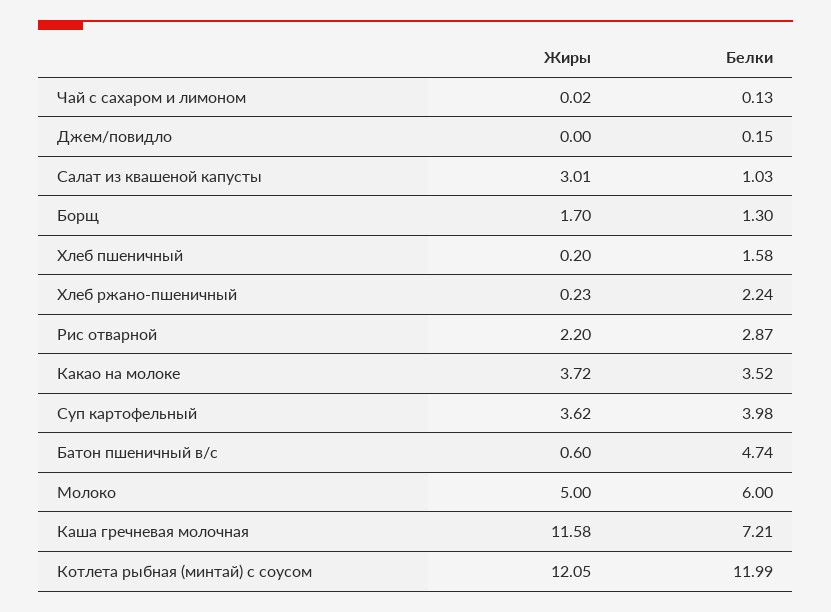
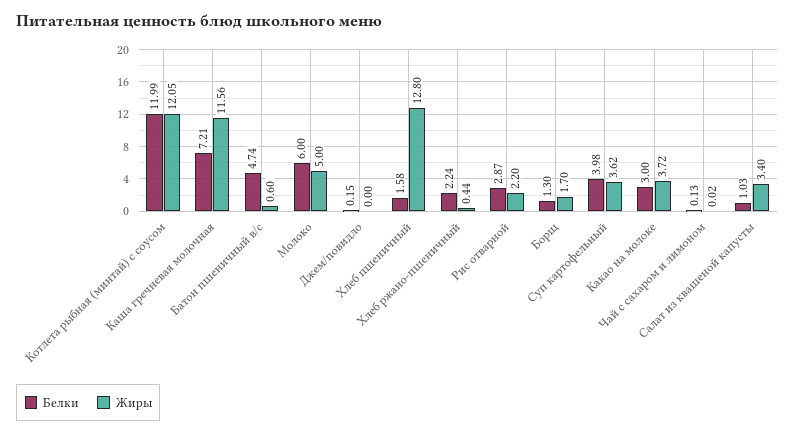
Жиры, Салат из квашеной капусты: 3.01 -> 3.4
Жиры, Хлеб пшеничный: 0.2 -> 12.8
Жиры, Хлеб ржано-пшеничный: 0.23 -> 0.44
Белки, Какао на молоке: 3.52 -> 3
Жиры, Каша гречневая молочная: 11.58 -> 11.56

